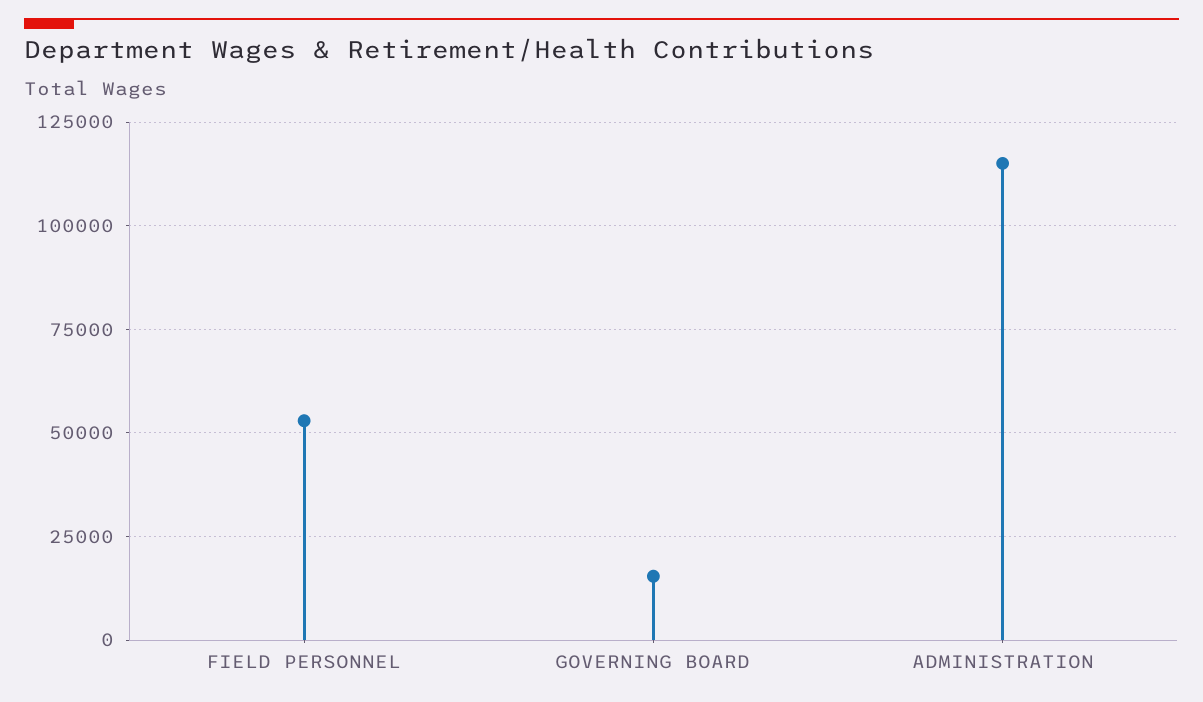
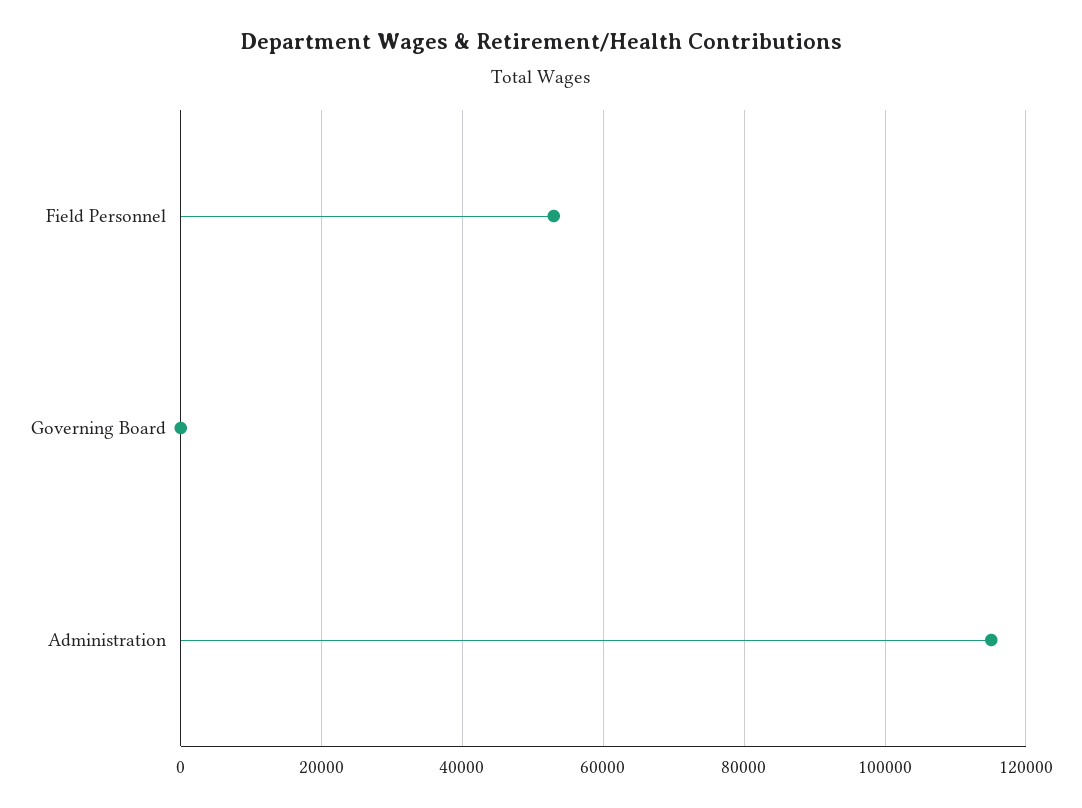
GOVERNING BOARD: 15000 -> 0

